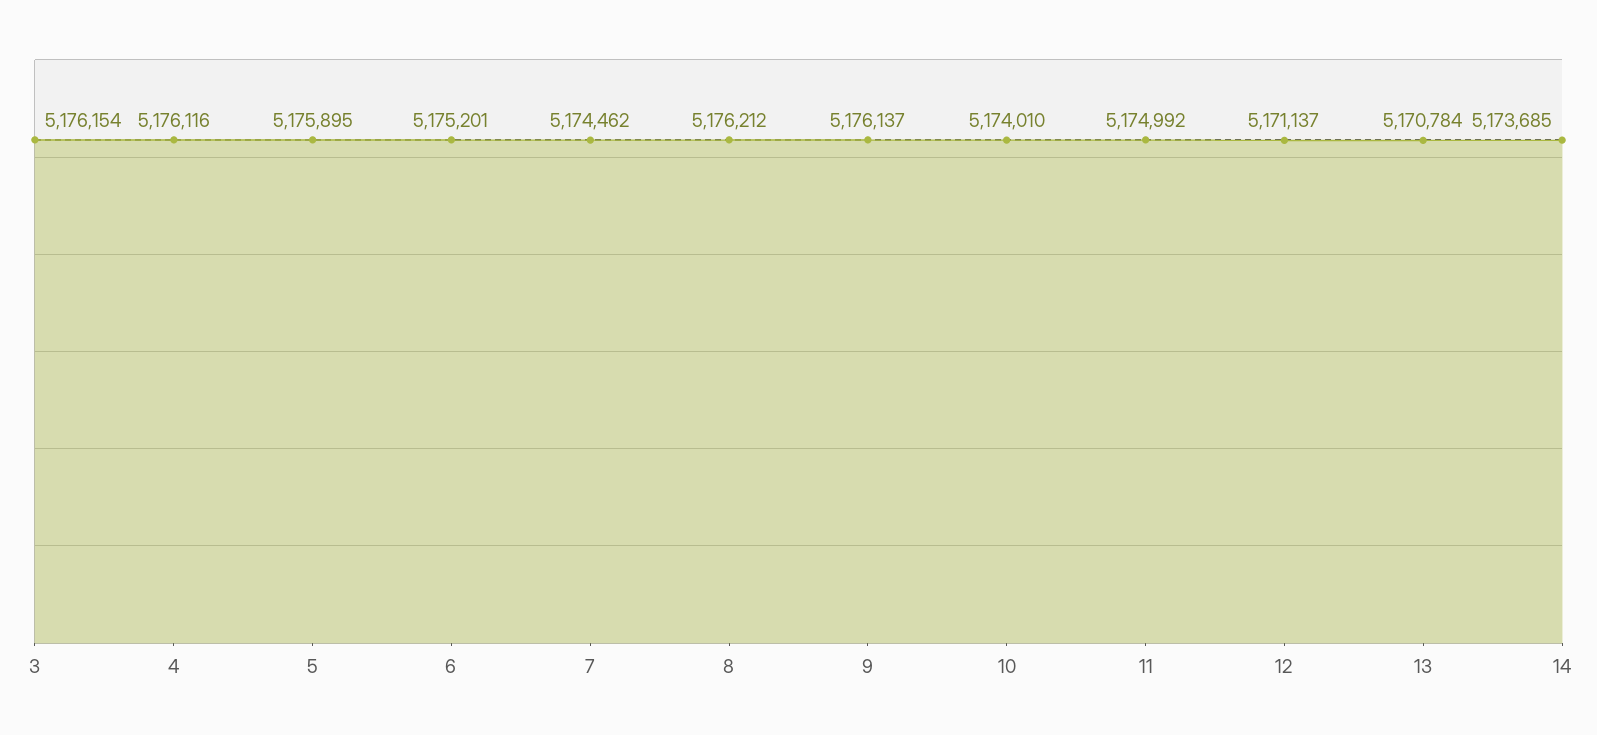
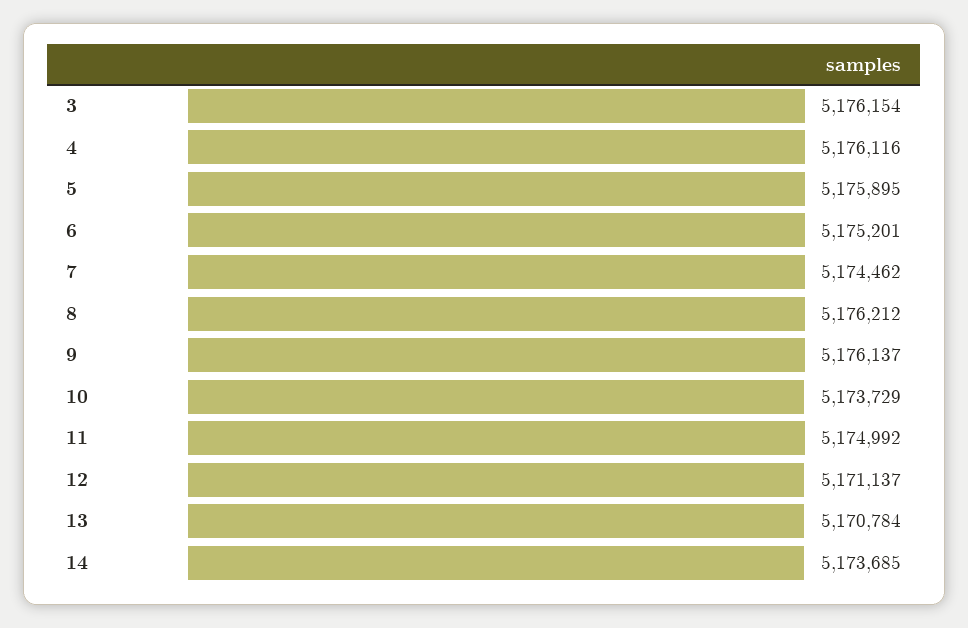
10: 5174010 -> 5173729

